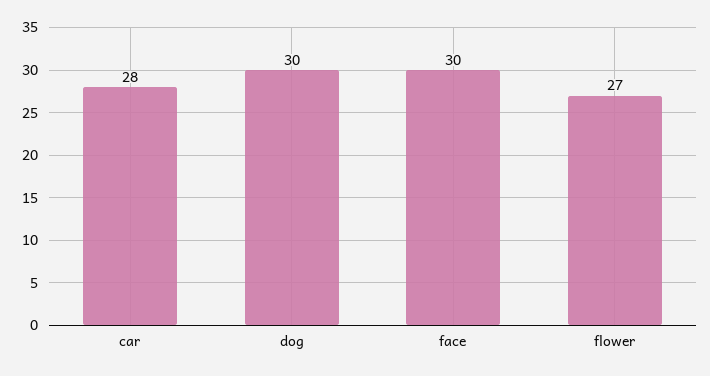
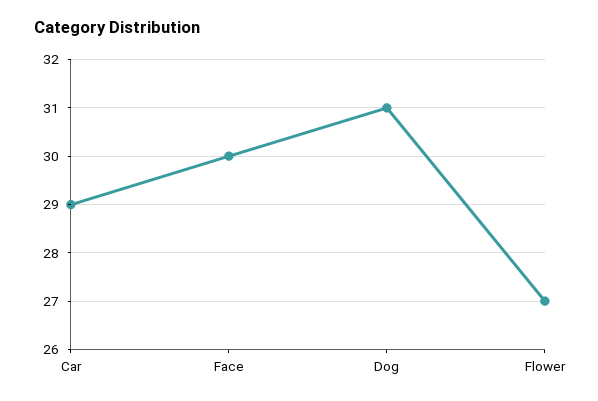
car: 28 -> 29
dog: 30 -> 31

